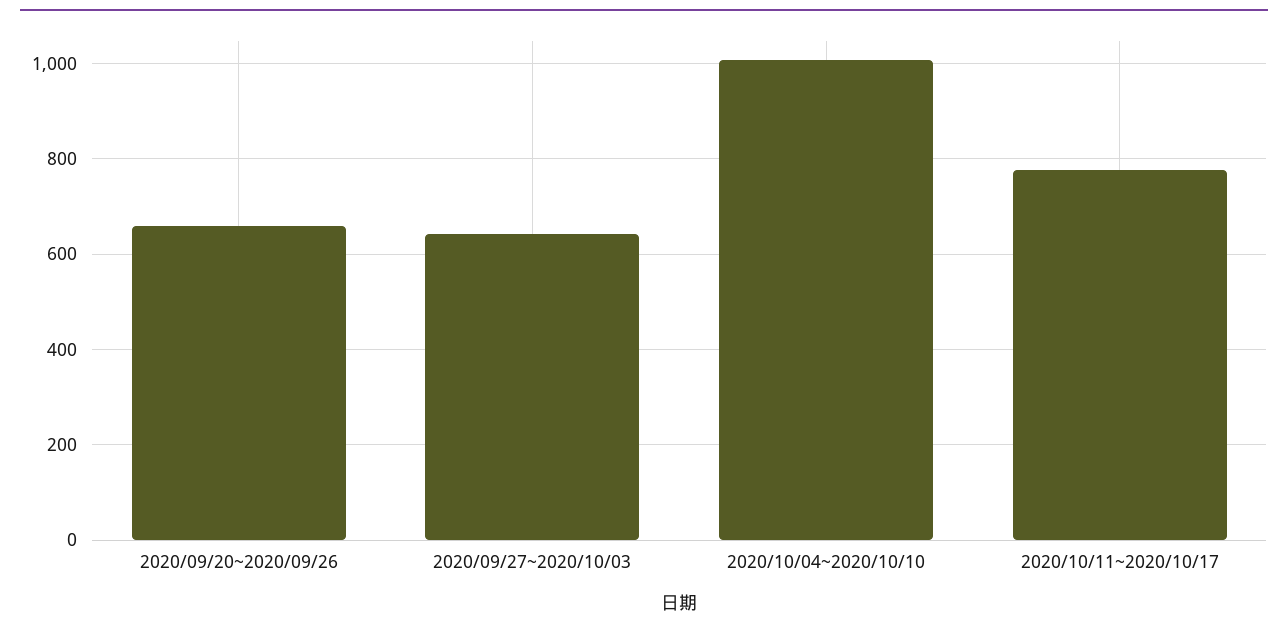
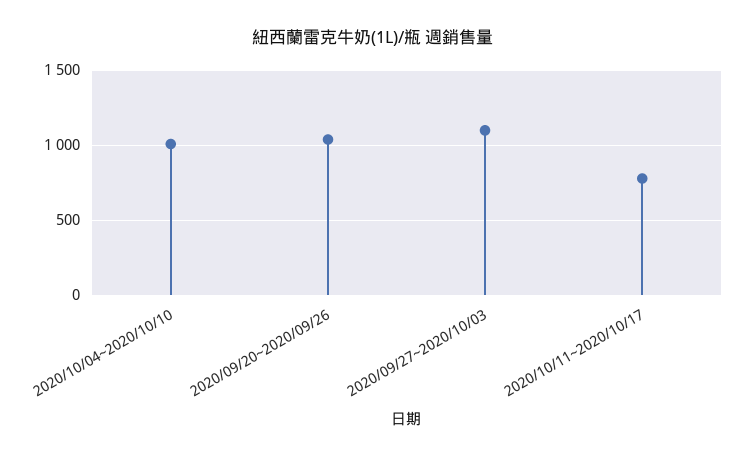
2020/09/20~2020/09/26: 660 -> 1050
2020/09/27~2020/10/03: 640 -> 1100

